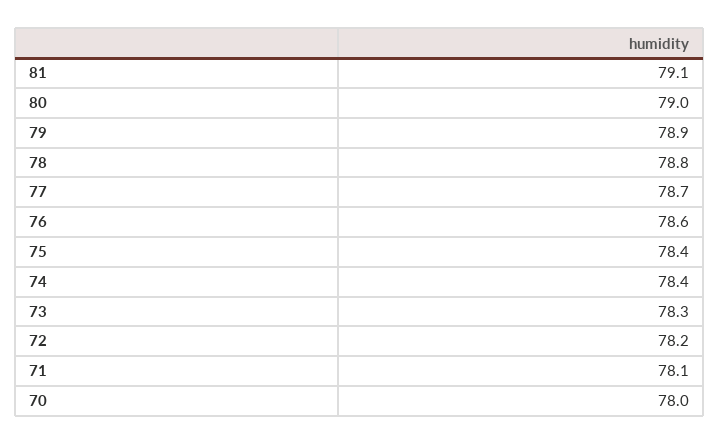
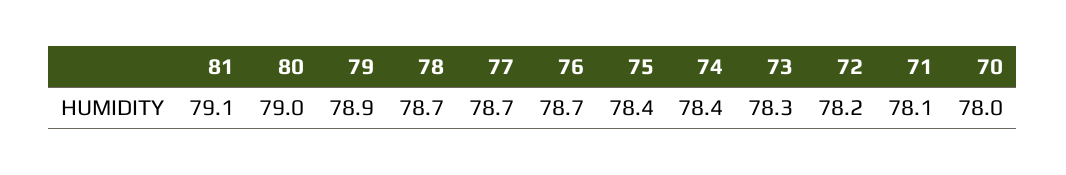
78: 78.8 -> 78.7
76: 78.6 -> 78.7

